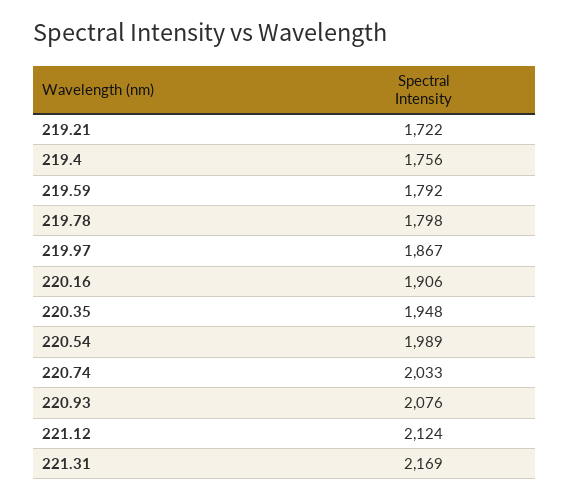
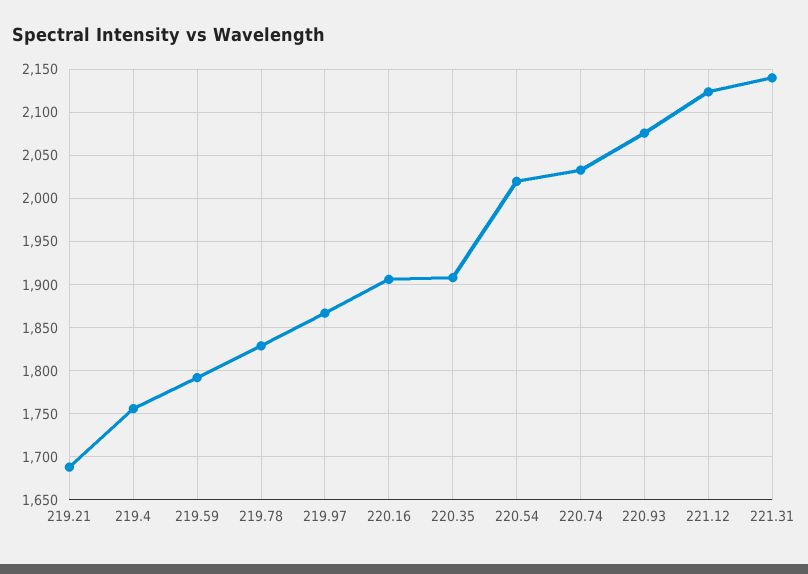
219.21: 1722 -> 1690
219.78: 1798 -> 1830
220.35: 1948 -> 1910
220.54: 1989 -> 2020
221.31: 2169 -> 2140

